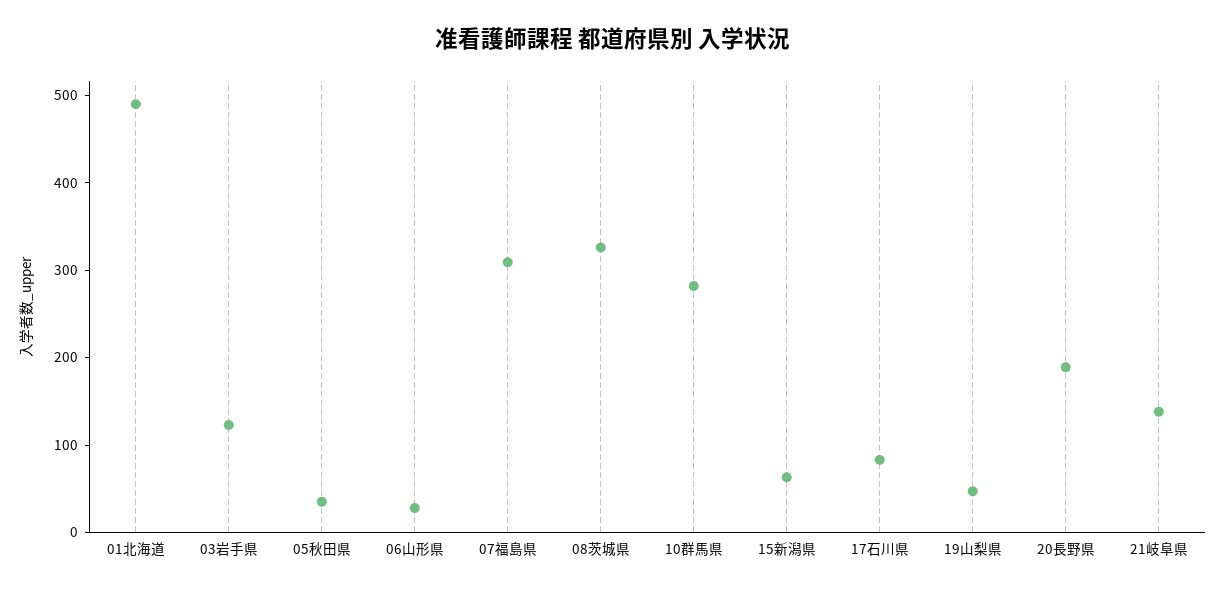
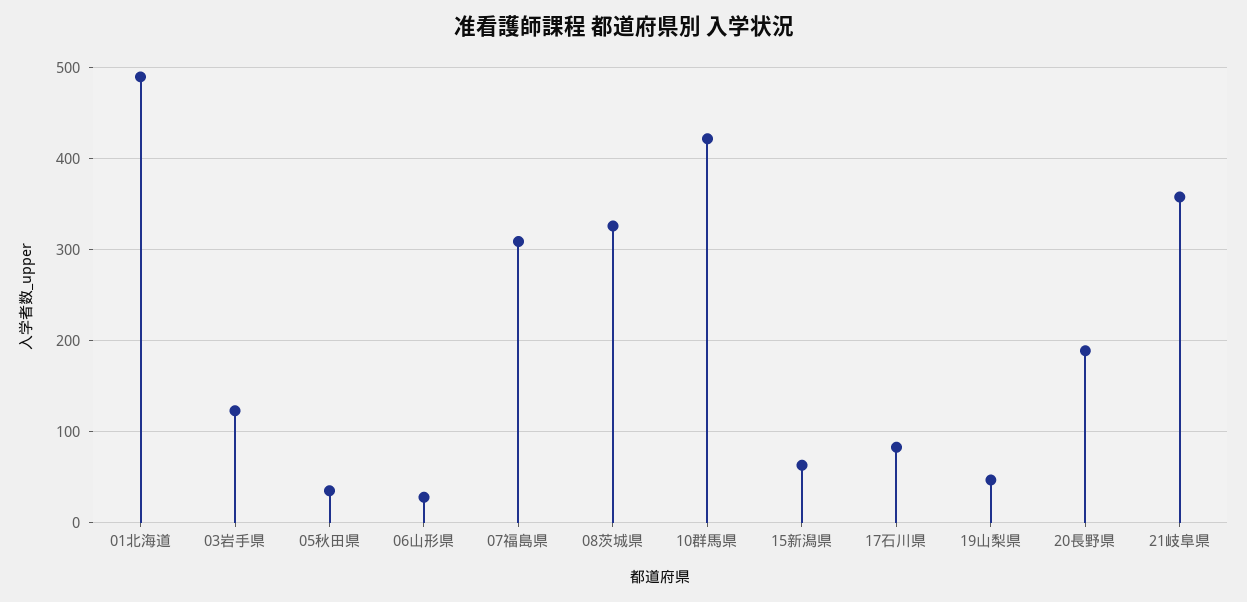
10群馬県: 280 -> 420
21岐阜県: 140 -> 360

